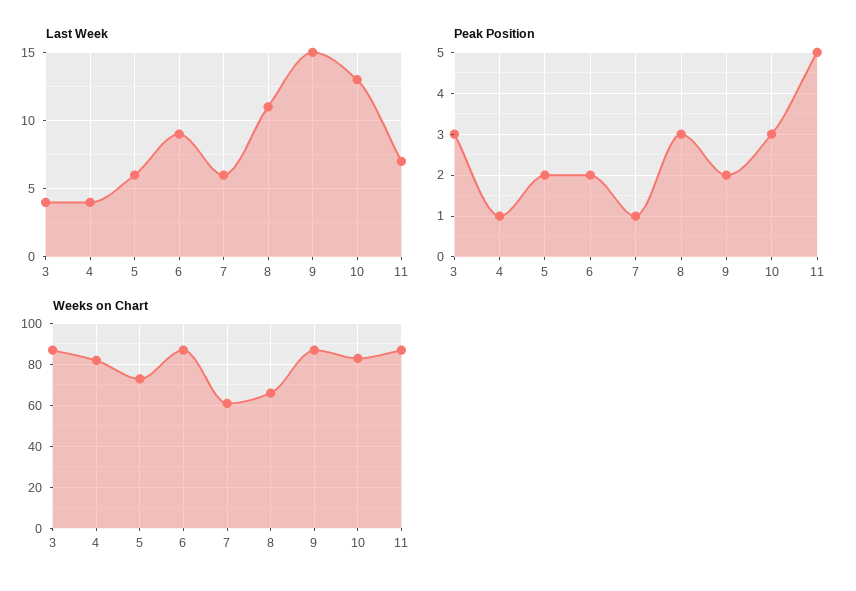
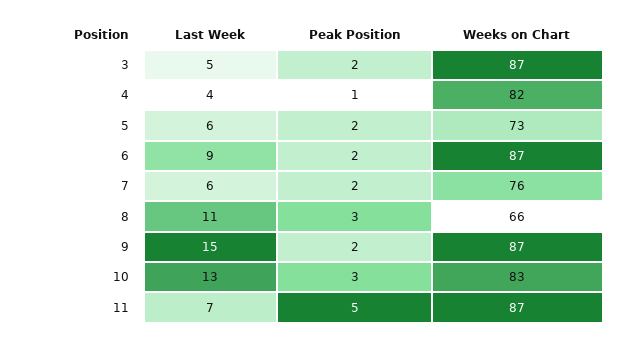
Last Week, 3: 4 -> 5
Peak Position, 3: 3 -> 2
Peak Position, 7: 1 -> 2
Weeks on Chart, 7: 60 -> 76

